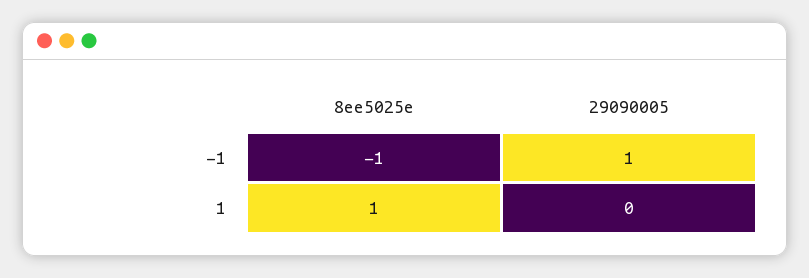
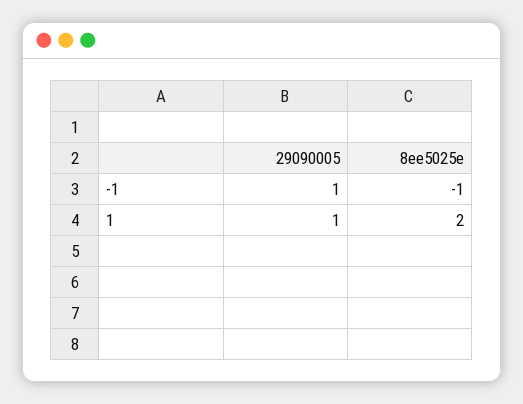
8ee5025e, 1: 1 -> 2
29090005, 1: 0 -> 1

